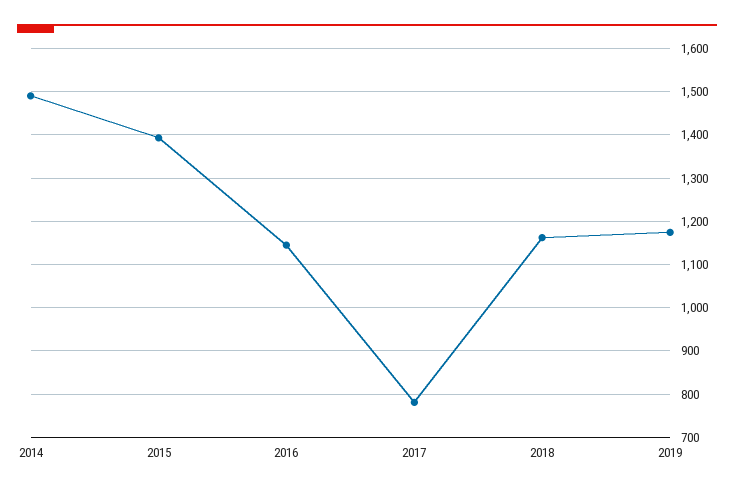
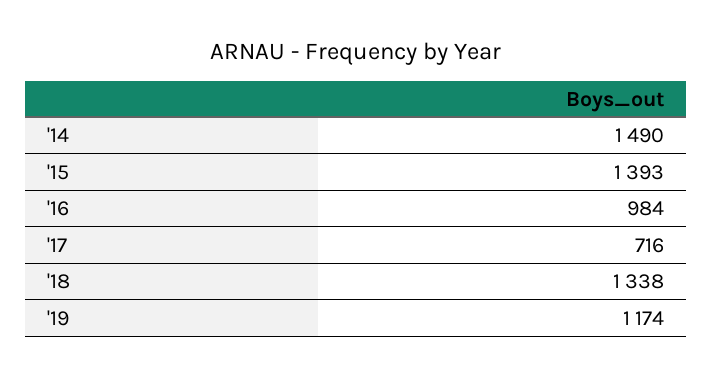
2016: 1140 -> 984
2017: 780 -> 716
2018: 1160 -> 1338

